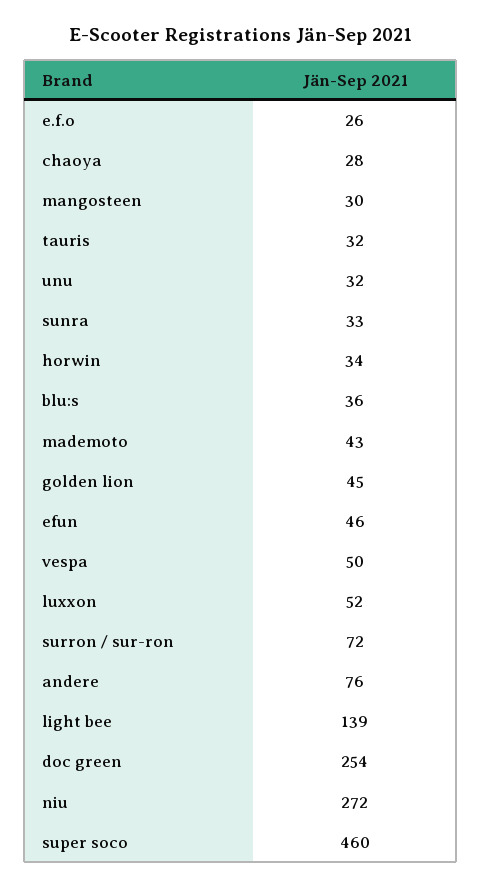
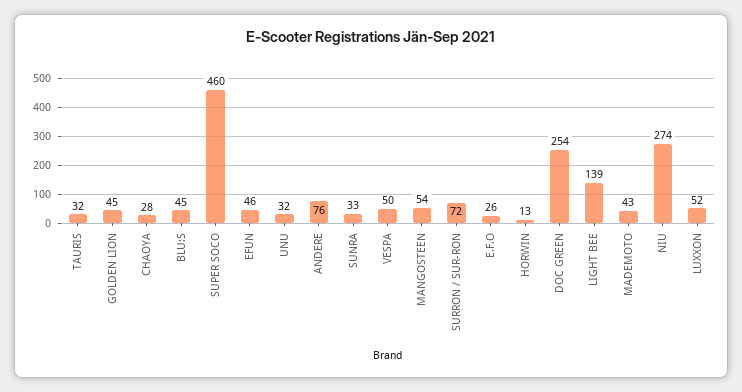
mangosteen: 30 -> 54
horwin: 34 -> 13
blu:s: 36 -> 45
niu: 272 -> 274

